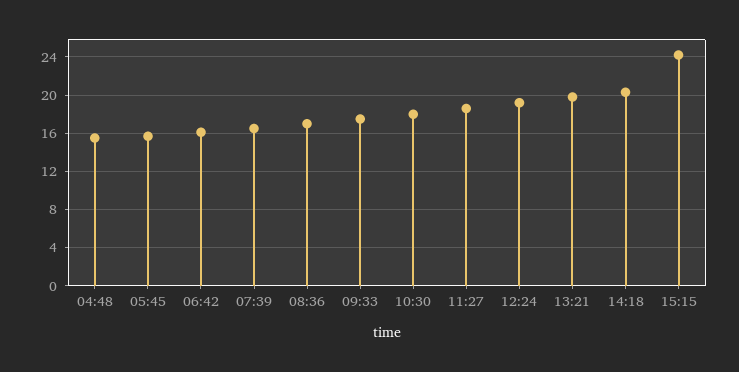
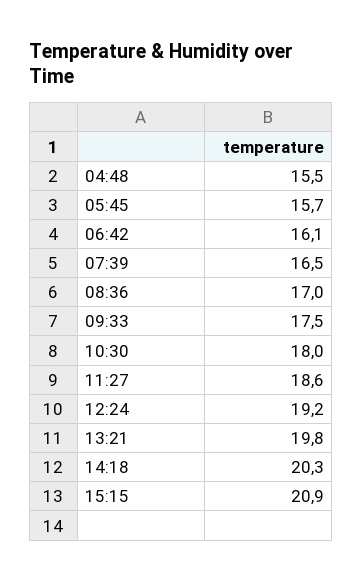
15:15: 24 -> 20.9

